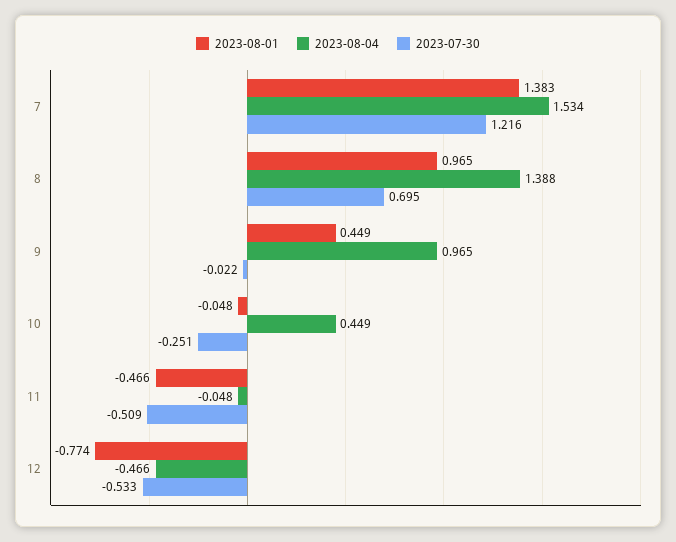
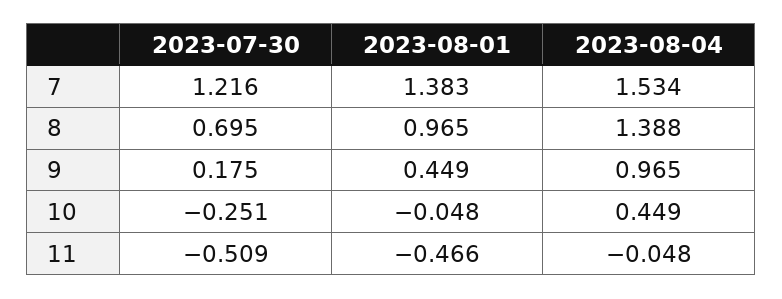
2023-07-30, 9: -0.022 -> 0.175
2023-08-01, 12: -0.774 -> none
2023-08-04, 12: -0.466 -> none
2023-07-30, 12: -0.533 -> none

